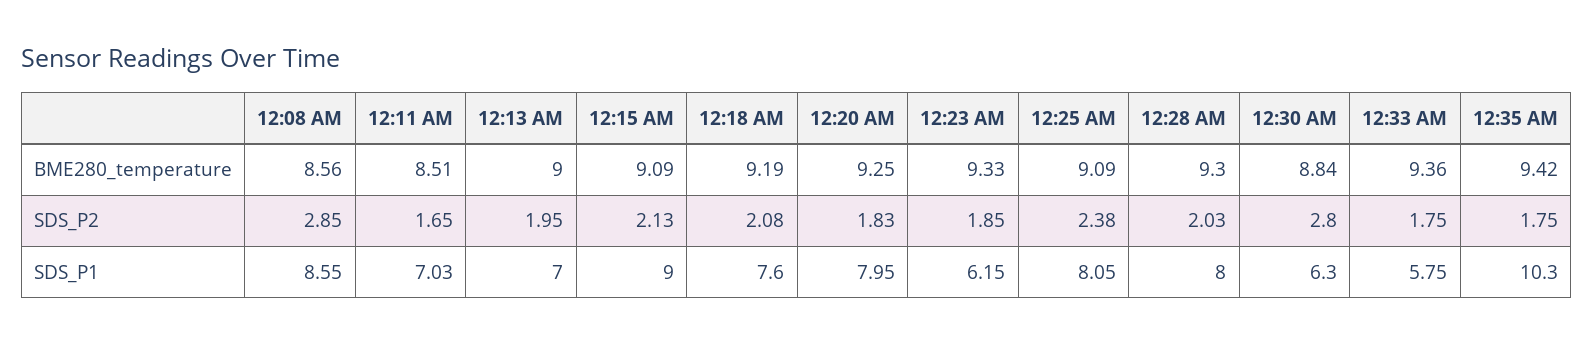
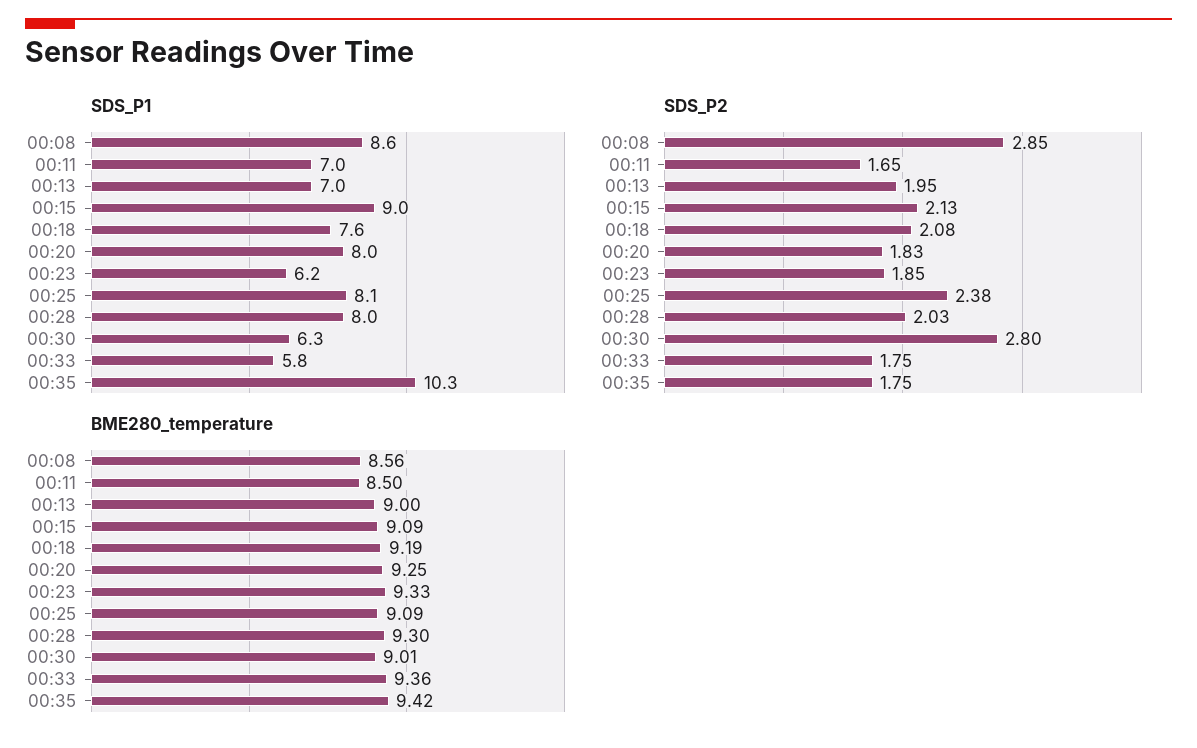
BME280_temperature, 12:11 AM: 8.51 -> 8.5
BME280_temperature, 12:30 AM: 8.84 -> 9.01

